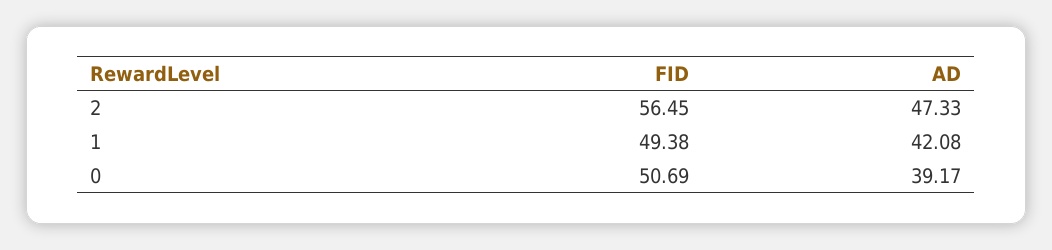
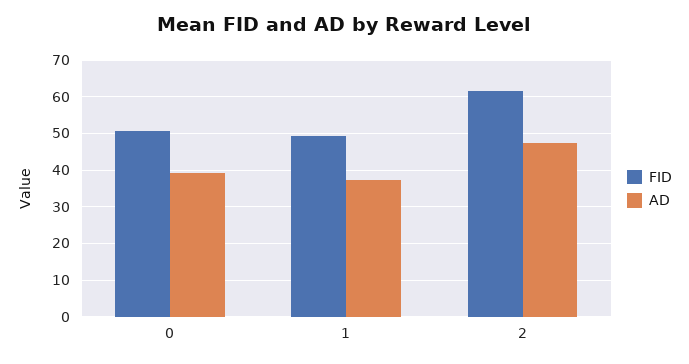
FID, 2: 56.45 -> 62
AD, 1: 42.08 -> 38

